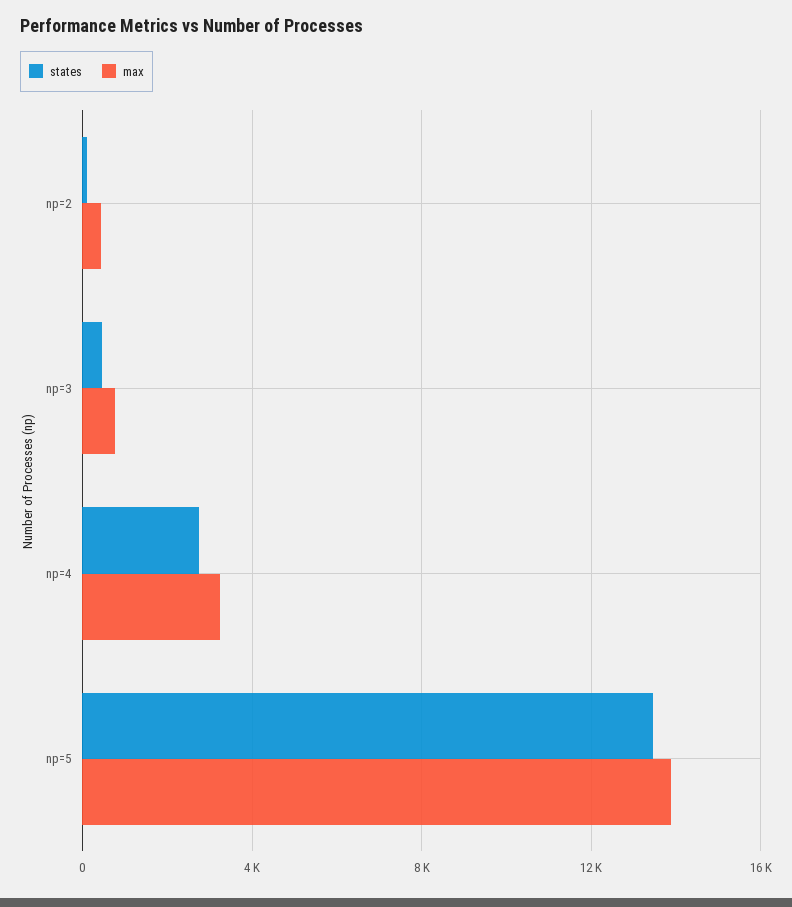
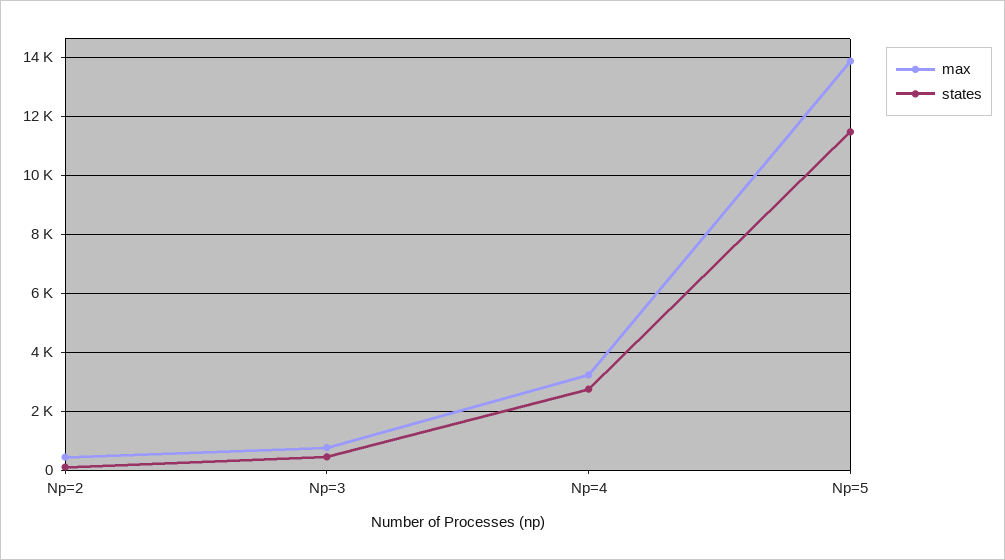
states, np=5: 13500 -> 11500

